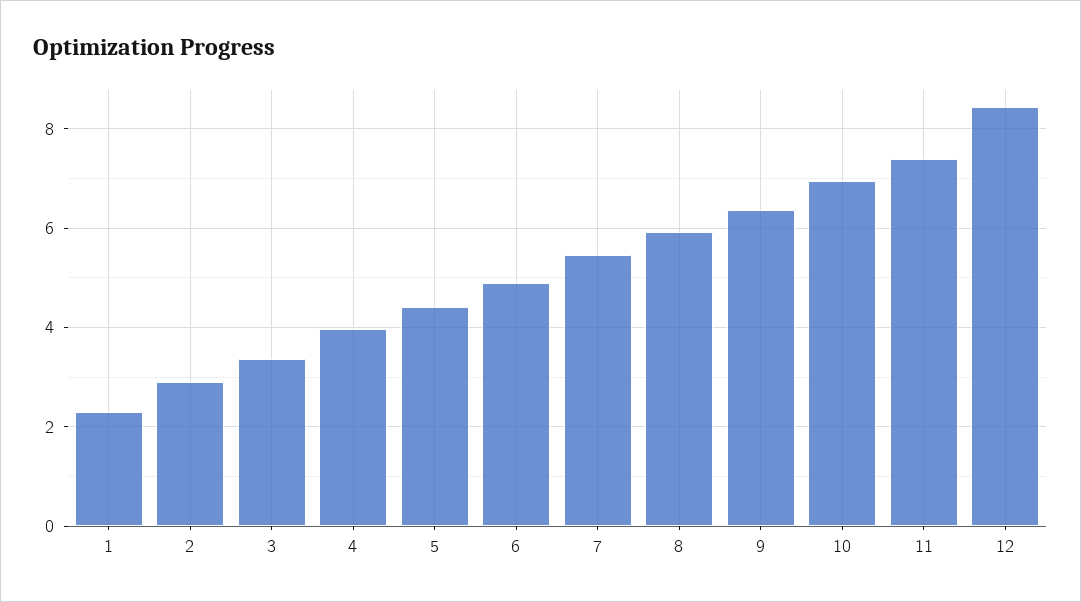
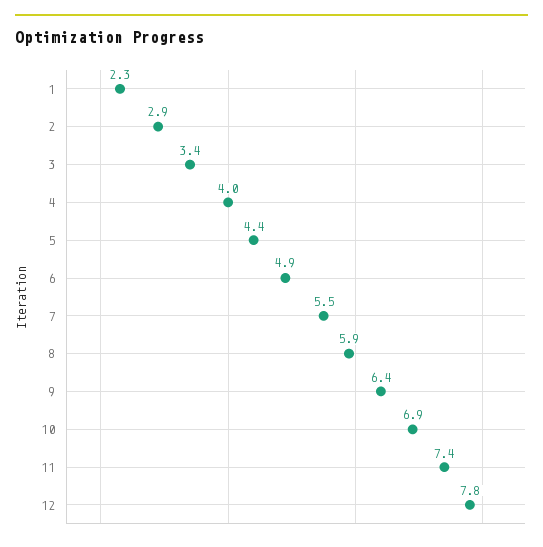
12: 8.4 -> 7.8

